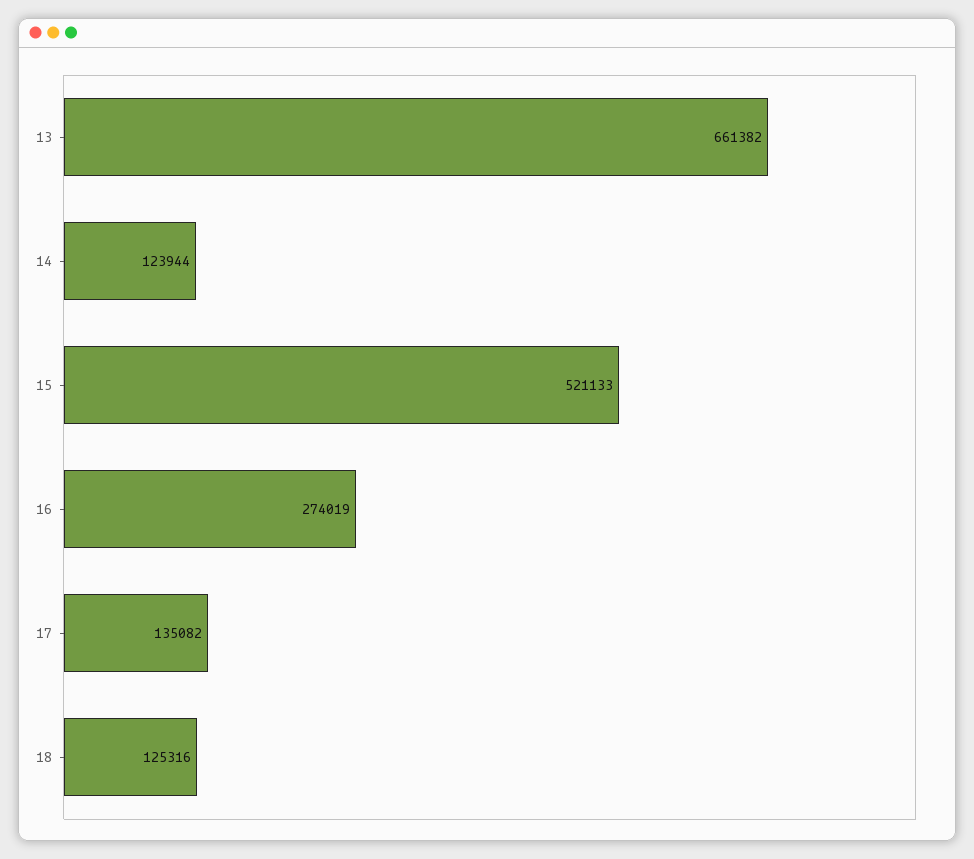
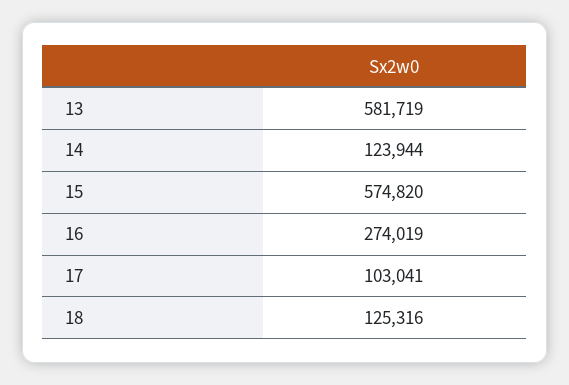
13: 661382 -> 581719
15: 521133 -> 574820
17: 135082 -> 103041

